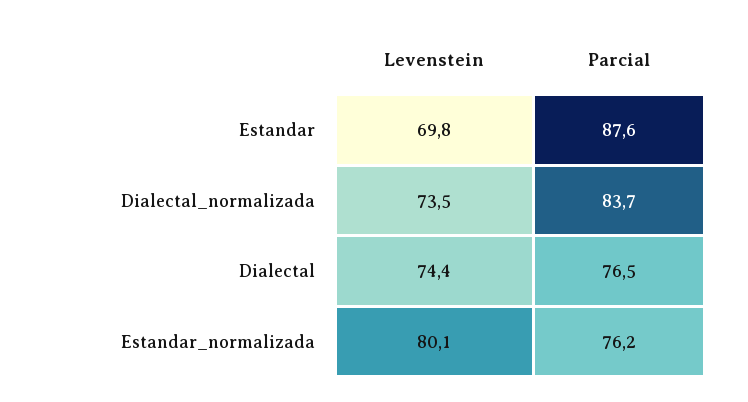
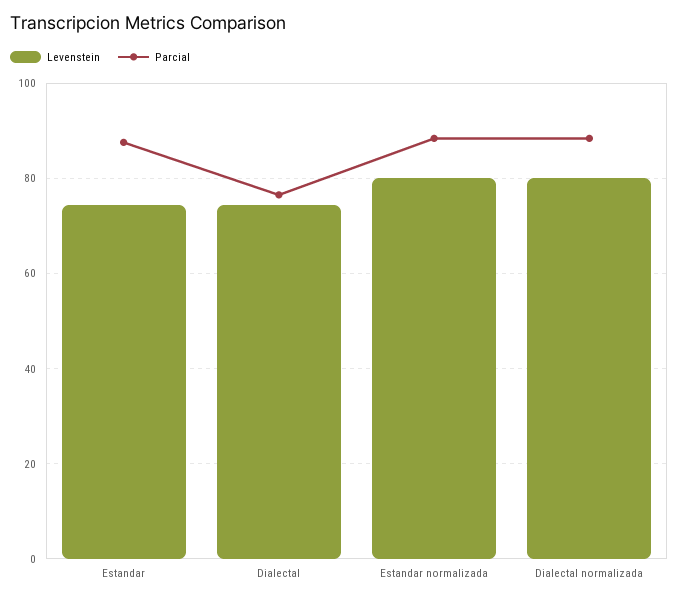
Levenstein, Estandar: 69.8 -> 74
Levenstein, Dialectal_normalizada: 73.5 -> 80
Parcial, Dialectal_normalizada: 83.7 -> 88
Parcial, Estandar_normalizada: 76.2 -> 88

